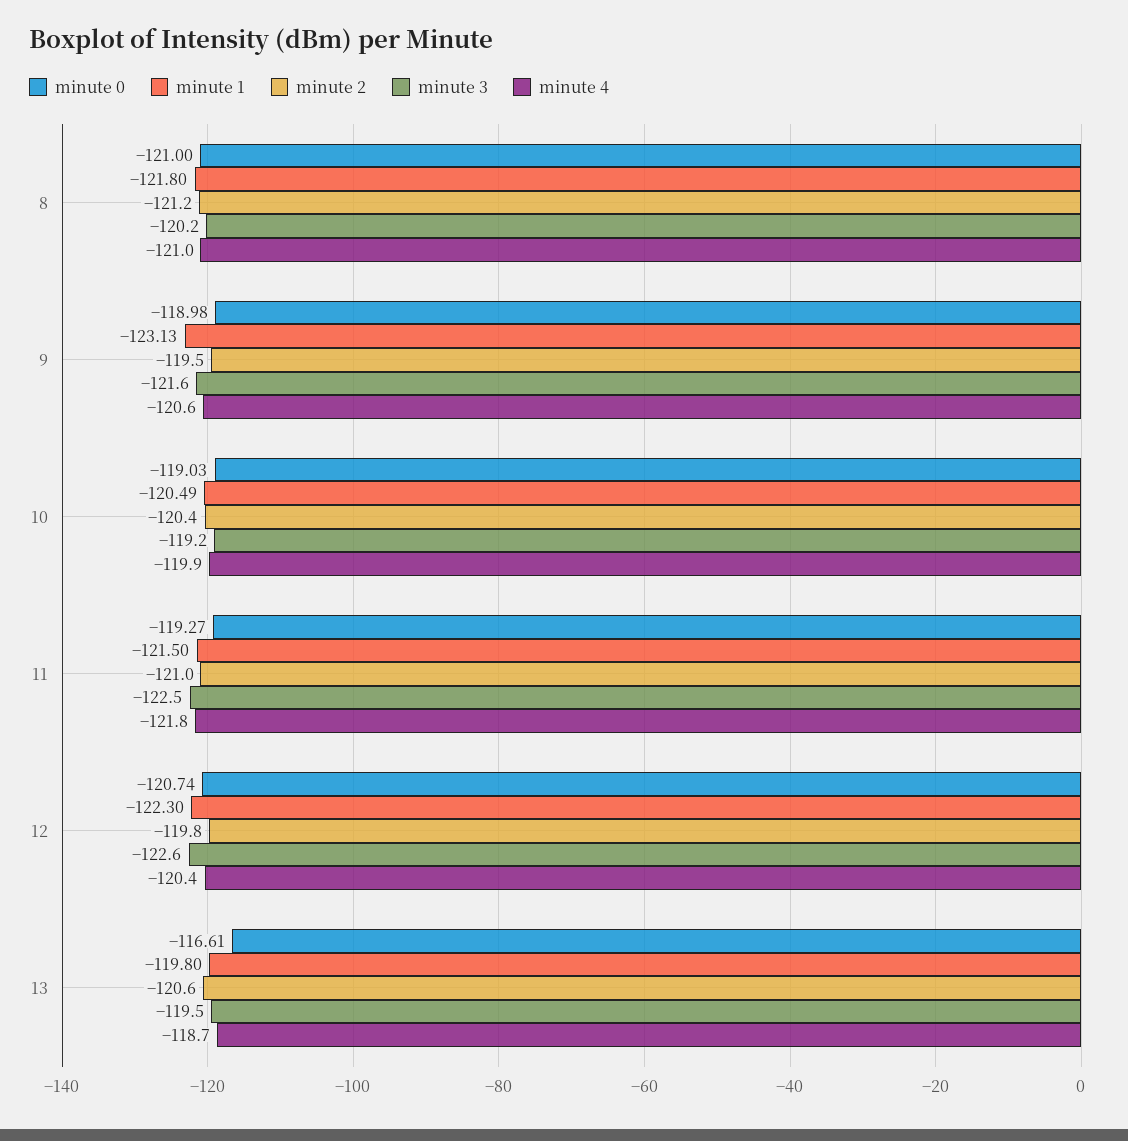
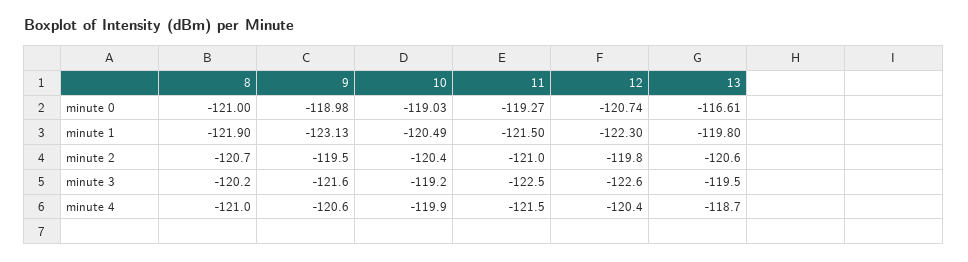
minute 1, 8: -121.8 -> -121.9
minute 2, 8: -121.2 -> -120.7
minute 4, 11: -121.8 -> -121.5

